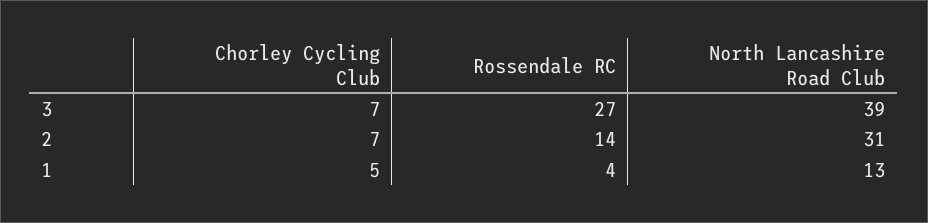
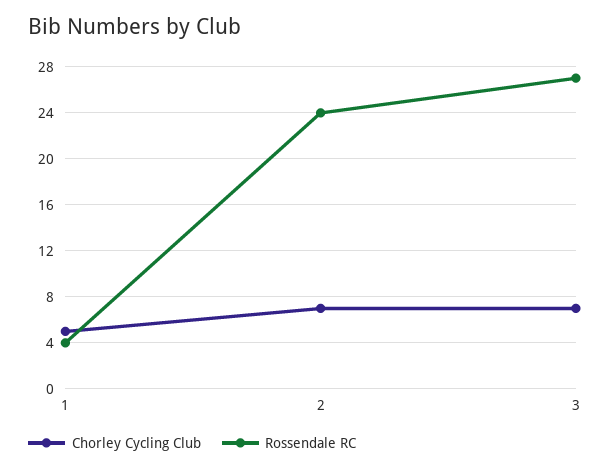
North Lancashire Road Club, 3: 39 -> none
Rossendale RC, 2: 14 -> 24
North Lancashire Road Club, 2: 31 -> none
North Lancashire Road Club, 1: 13 -> none

